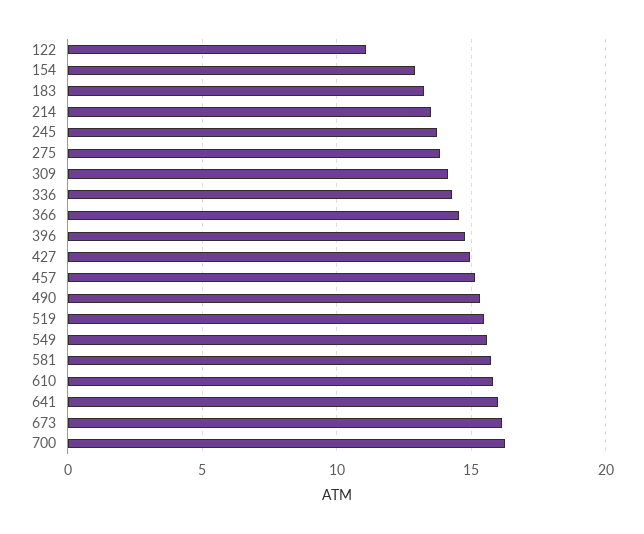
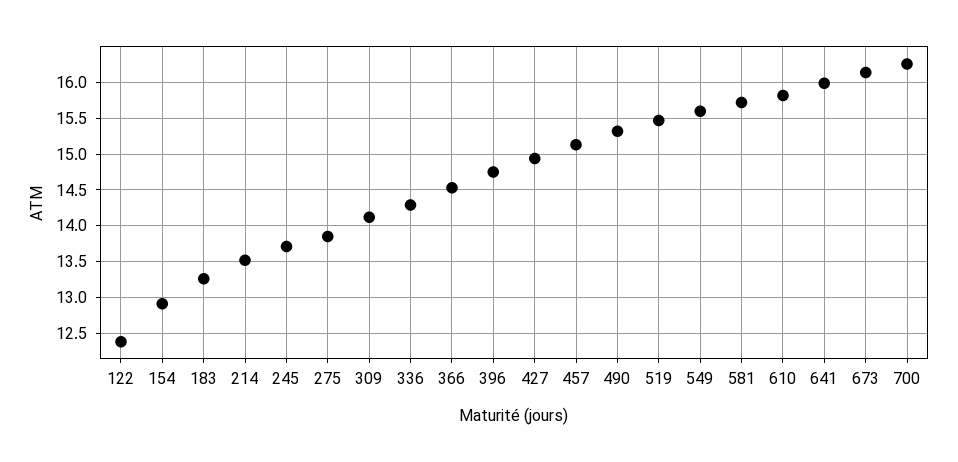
122: 11 -> 12.4

